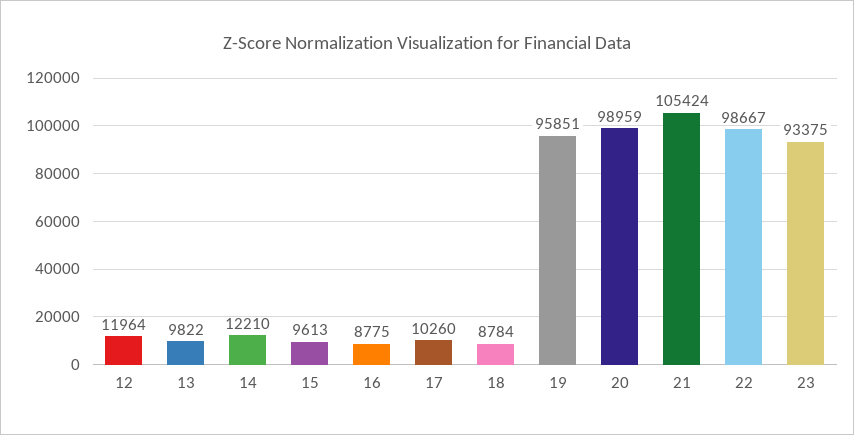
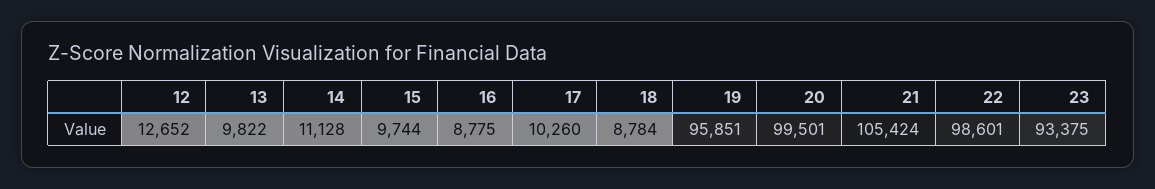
12: 11964 -> 12652
14: 12210 -> 11128
15: 9613 -> 9744
20: 98959 -> 99501
22: 98667 -> 98601

